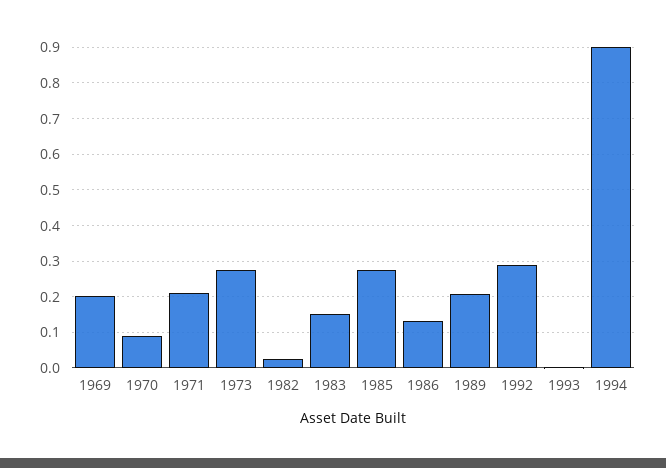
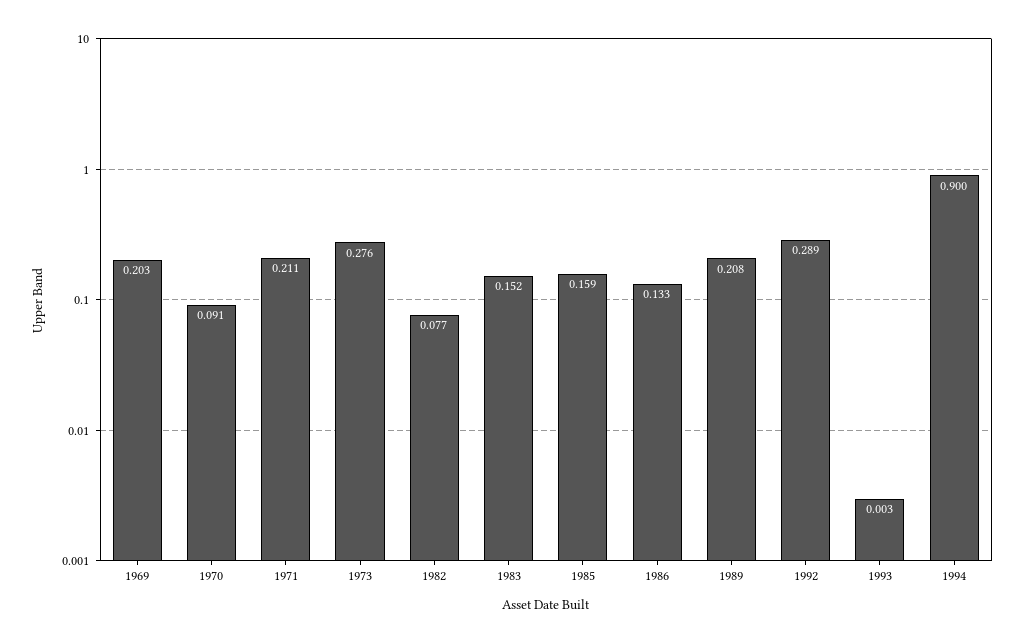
1982: 0.02 -> 0.077
1985: 0.28 -> 0.159

